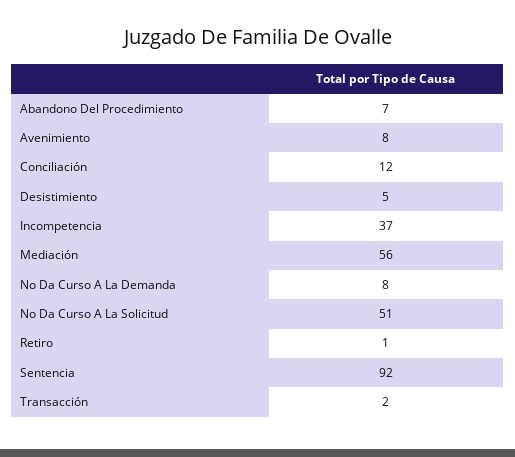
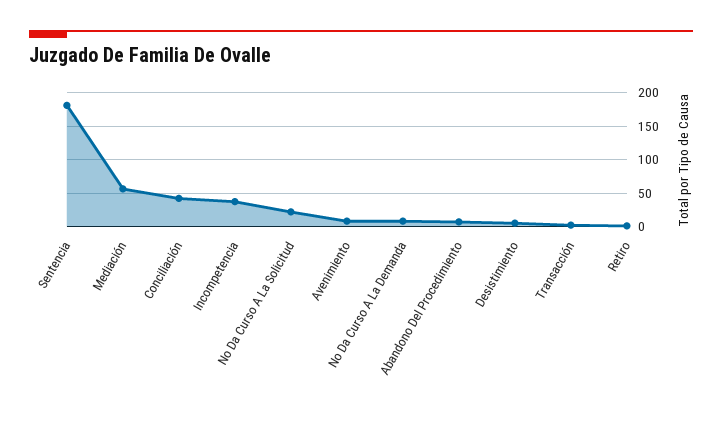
Conciliación: 12 -> 40
No Da Curso A La Solicitud: 51 -> 20
Sentencia: 92 -> 180

